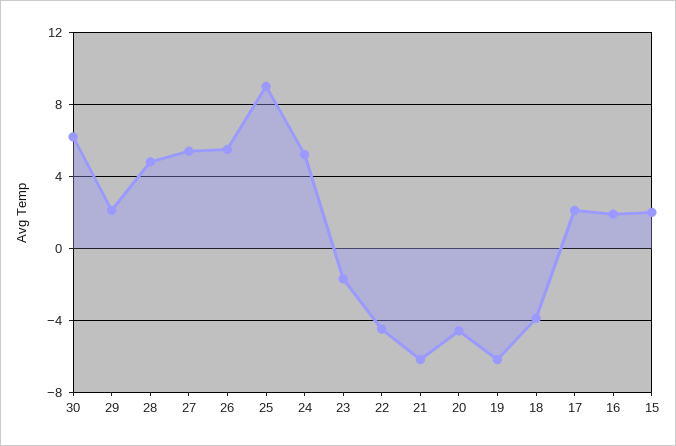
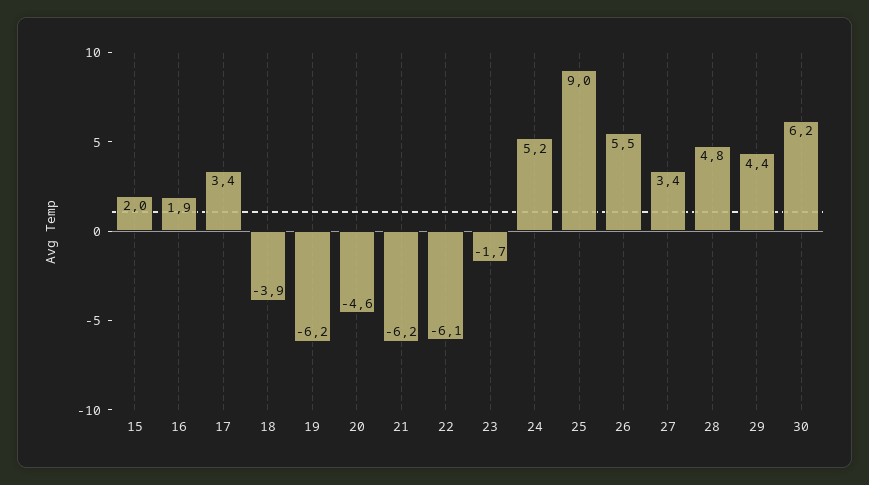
29: 2 -> 4.4
27: 5.5 -> 3.4
22: -4.5 -> -6.1
17: 2 -> 3.4

